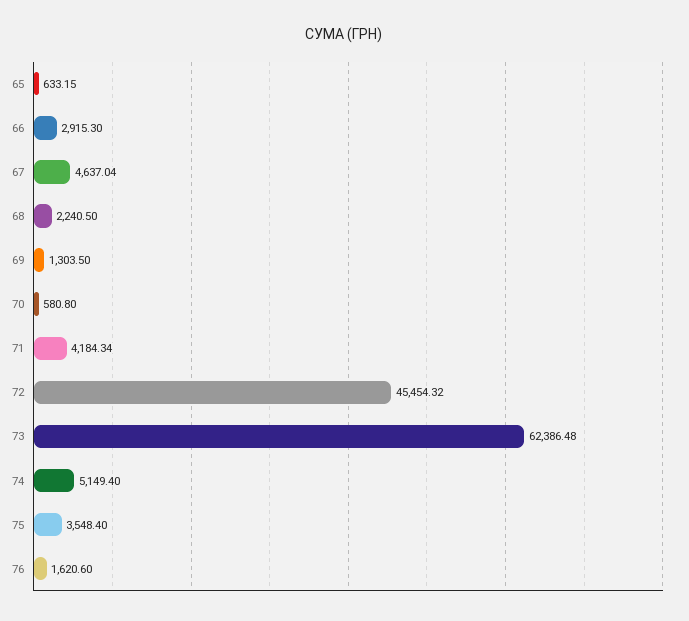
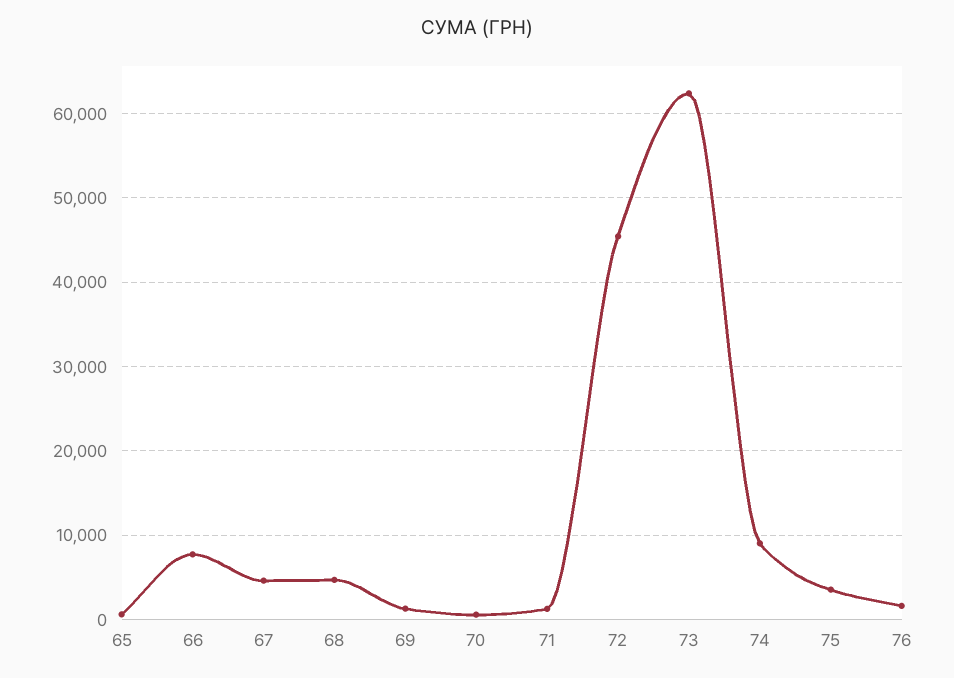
66: 2915.3 -> 8000
68: 2240.5 -> 5000
71: 4184.34 -> 1000
74: 5149.4 -> 9000

